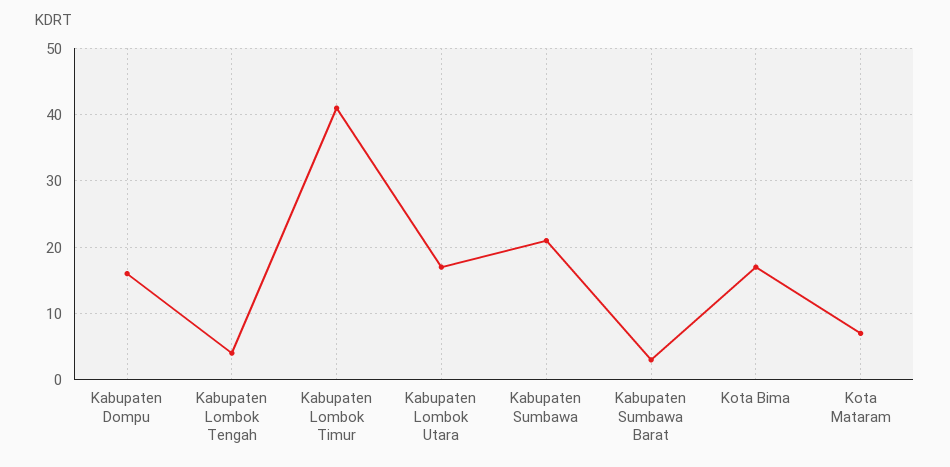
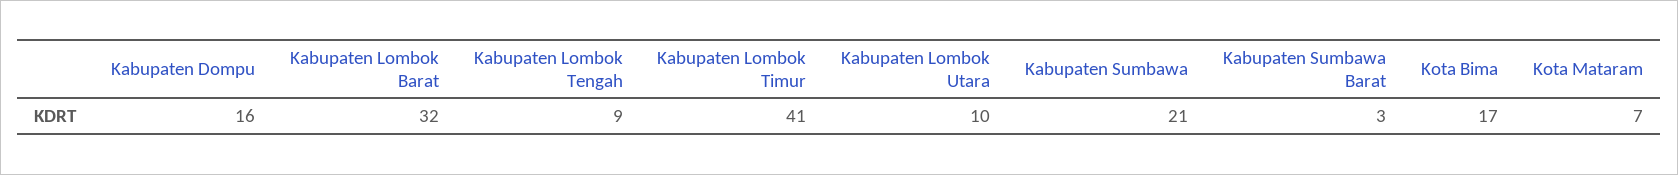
Kabupaten Lombok Tengah: 4 -> 9
Kabupaten Lombok Utara: 17 -> 10
Kabupaten Lombok Barat: none -> 32

